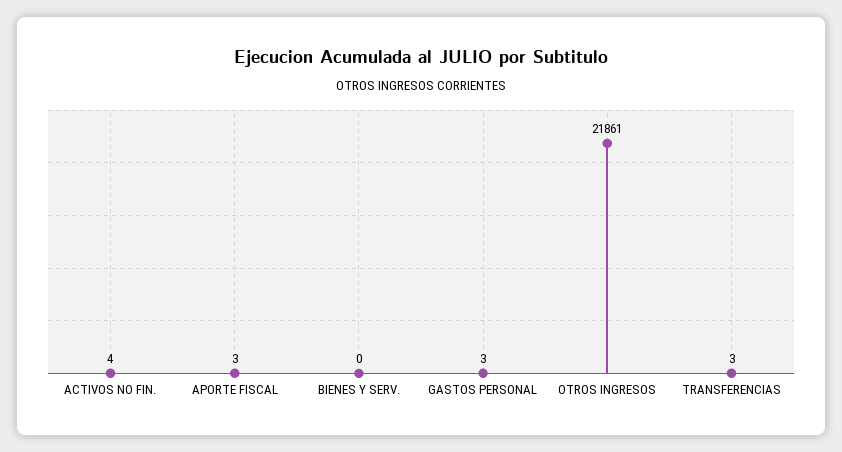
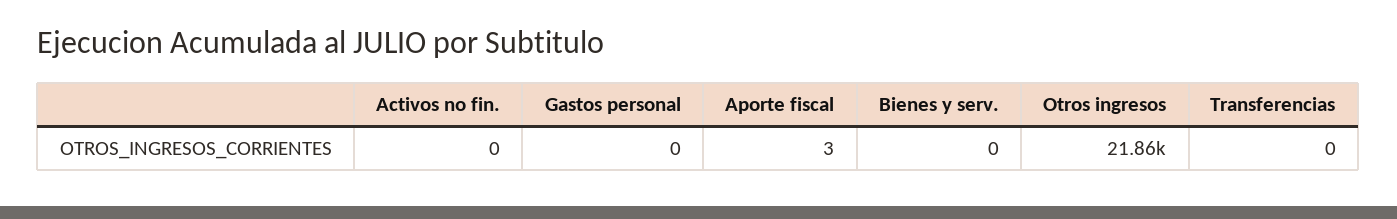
ACTIVOS NO FIN.: 4 -> 0
GASTOS PERSONAL: 3 -> 0
TRANSFERENCIAS: 3 -> 0

